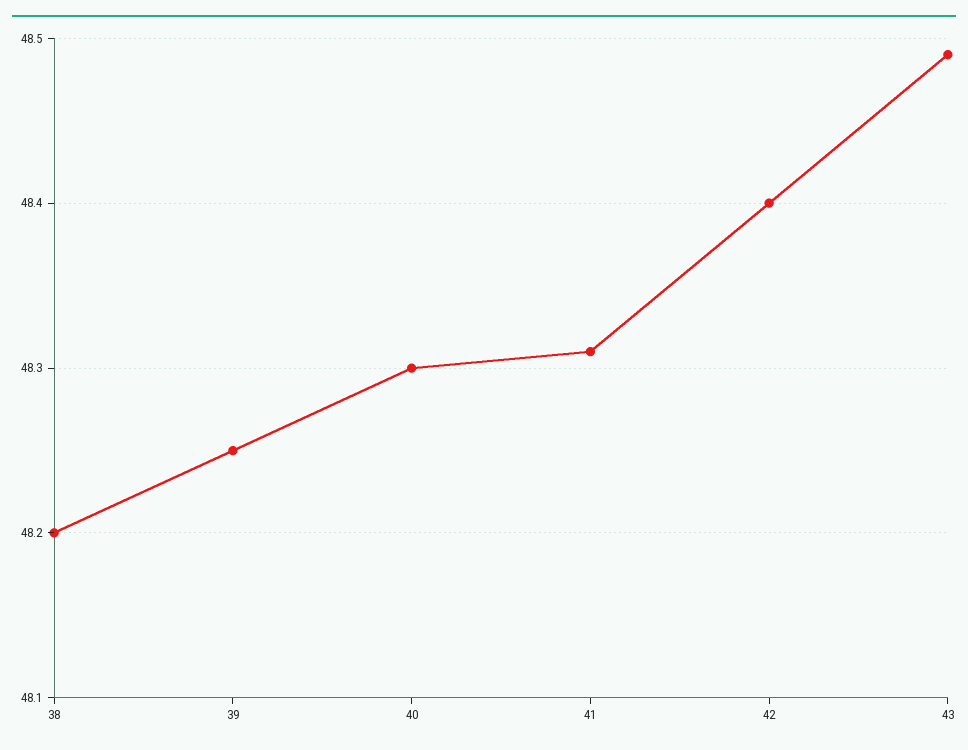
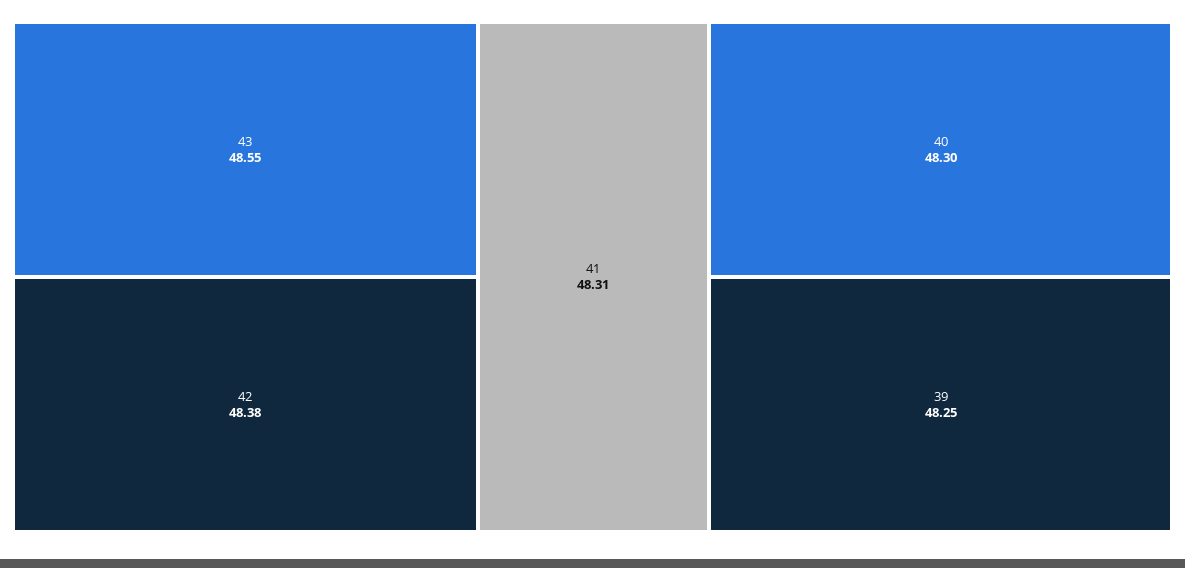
38: 48.2 -> none
42: 48.4 -> 48.38
43: 48.49 -> 48.55

